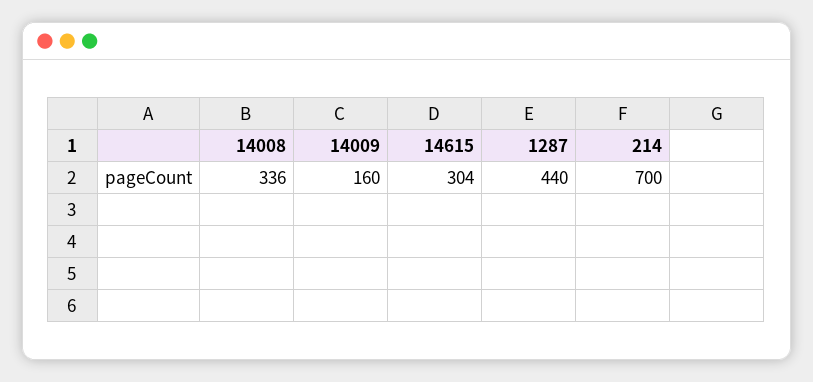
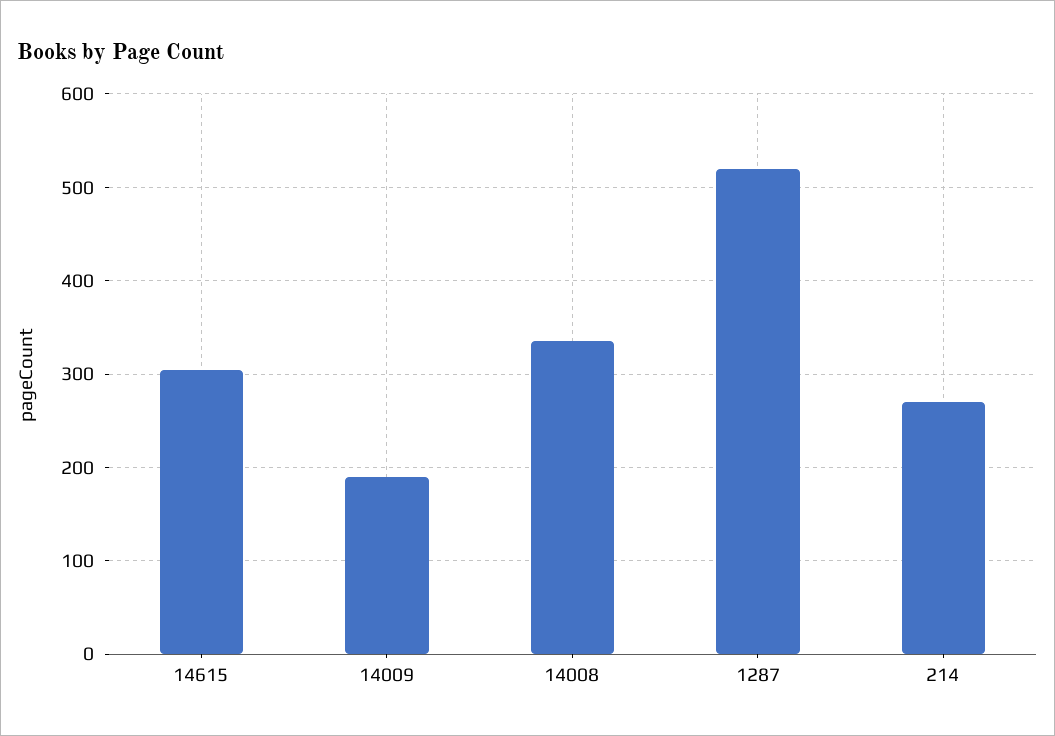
14009: 160 -> 190
1287: 440 -> 520
214: 700 -> 270

